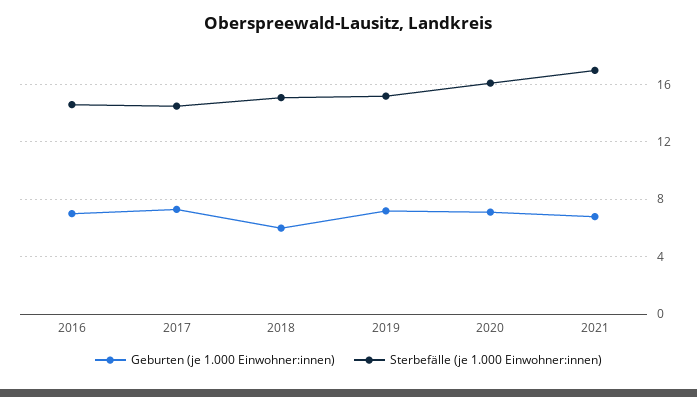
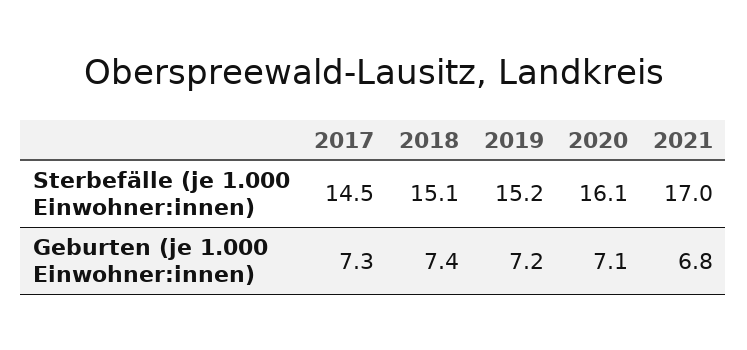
Geburten (je 1.000 Einwohner:innen), 2016: 7 -> none
Sterbefälle (je 1.000 Einwohner:innen), 2016: 14.5 -> none
Geburten (je 1.000 Einwohner:innen), 2018: 6 -> 7.4

